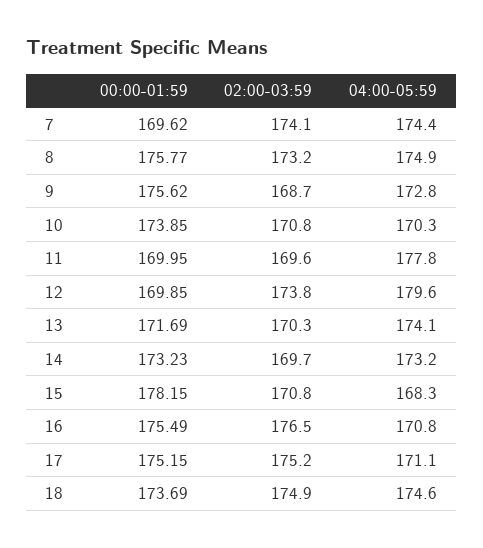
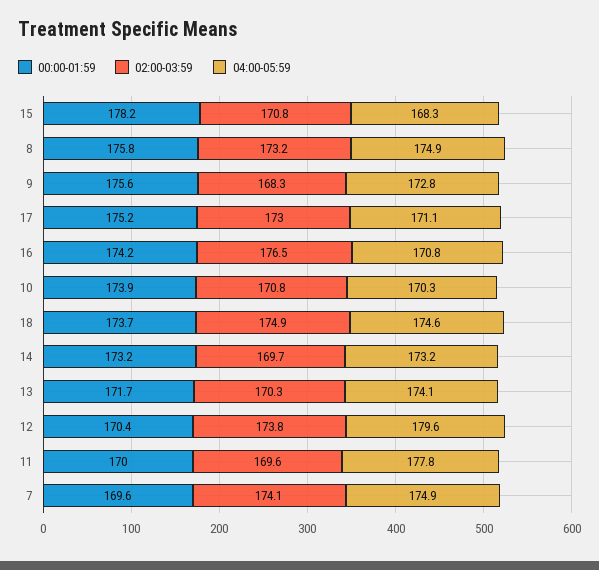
04:00-05:59, 7: 174.4 -> 174.9
02:00-03:59, 9: 168.7 -> 168.3
00:00-01:59, 12: 169.85 -> 170.4
00:00-01:59, 16: 175.49 -> 174.2
02:00-03:59, 17: 175.2 -> 173

